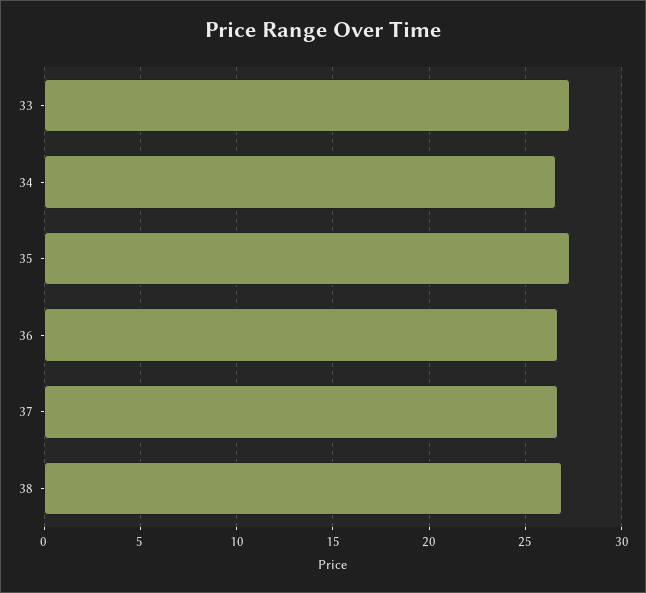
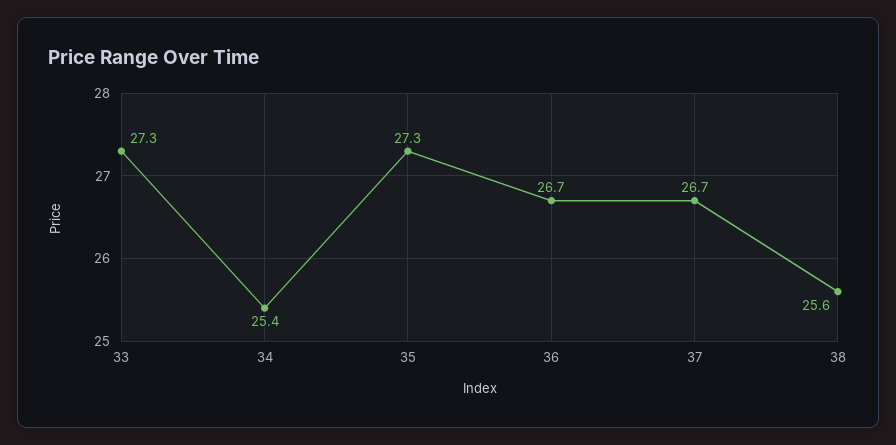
34: 26.5 -> 25.4
38: 27 -> 25.6

